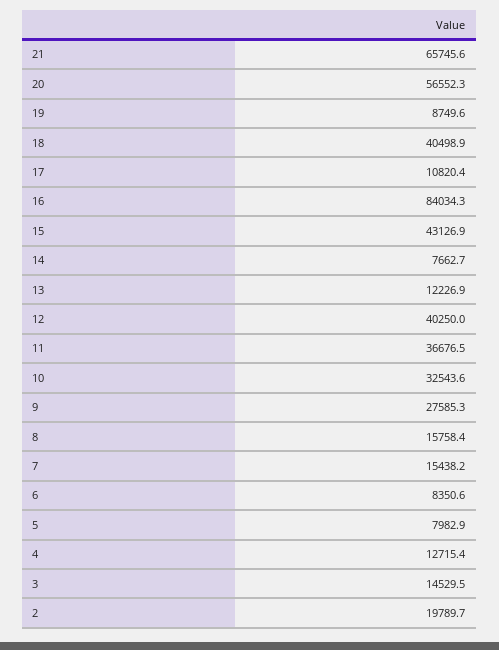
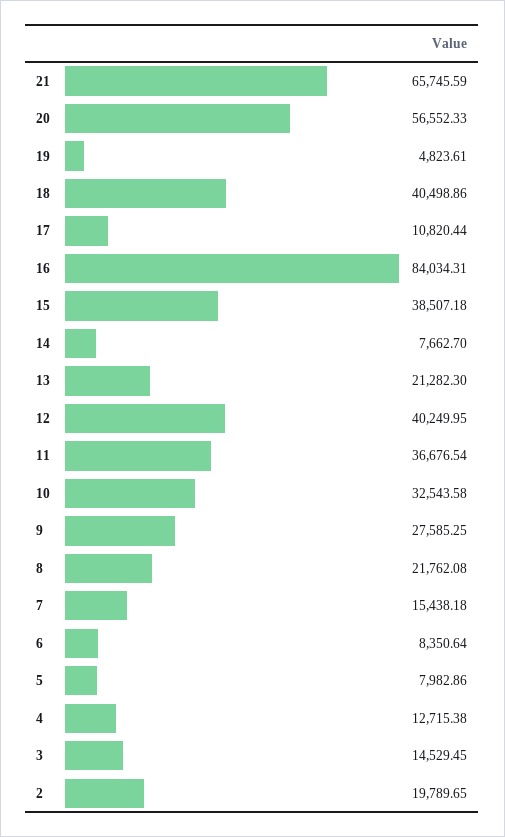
19: 8749.6 -> 4823.61
15: 43126.9 -> 38507.18
13: 12226.9 -> 21282.3
8: 15758.4 -> 21762.08

